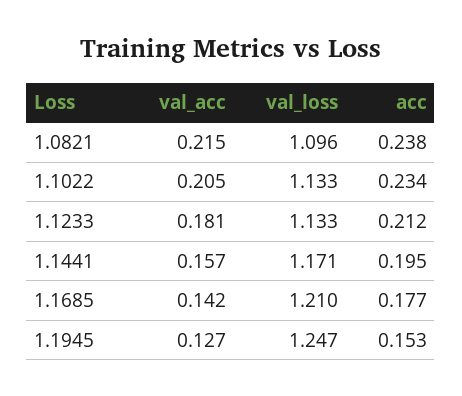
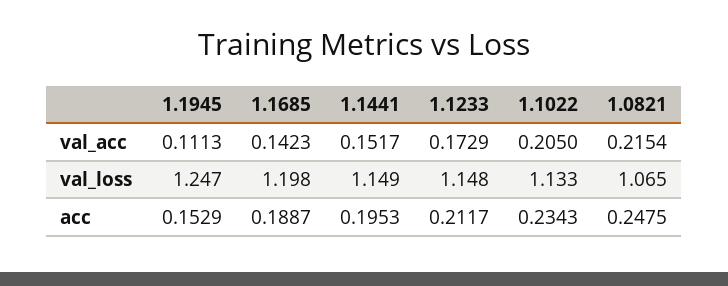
val_loss, 1.0821: 1.096 -> 1.065
acc, 1.0821: 0.238 -> 0.2475
val_acc, 1.1233: 0.181 -> 0.1729
val_loss, 1.1233: 1.133 -> 1.148
val_acc, 1.1441: 0.157 -> 0.1517
val_loss, 1.1441: 1.171 -> 1.149
val_loss, 1.1685: 1.21 -> 1.198
acc, 1.1685: 0.177 -> 0.1887
val_acc, 1.1945: 0.127 -> 0.1113

